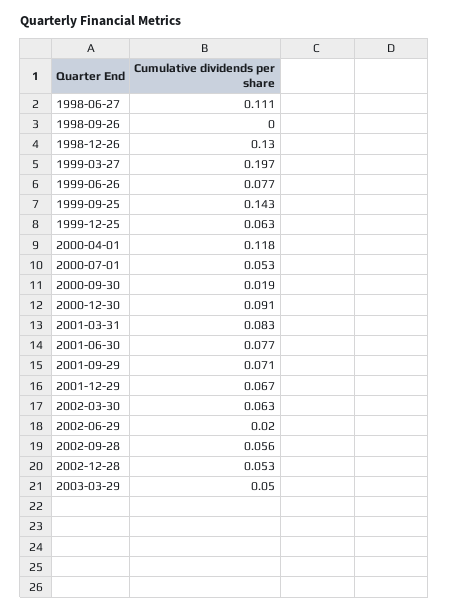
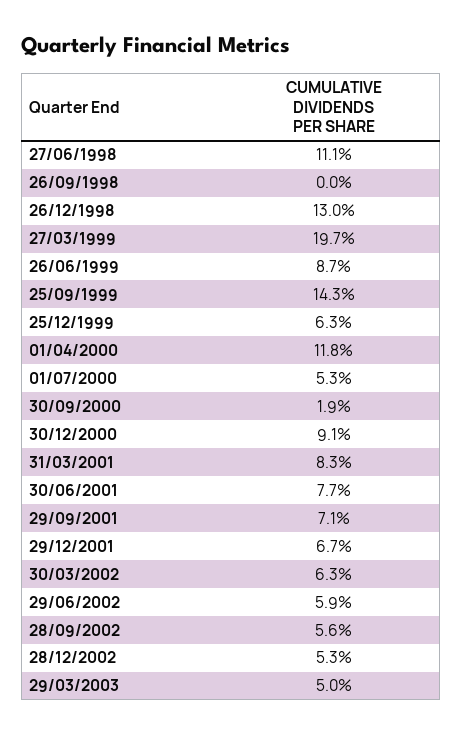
1999-06-26: 0.077 -> 0.087
2002-06-29: 0.02 -> 0.059

